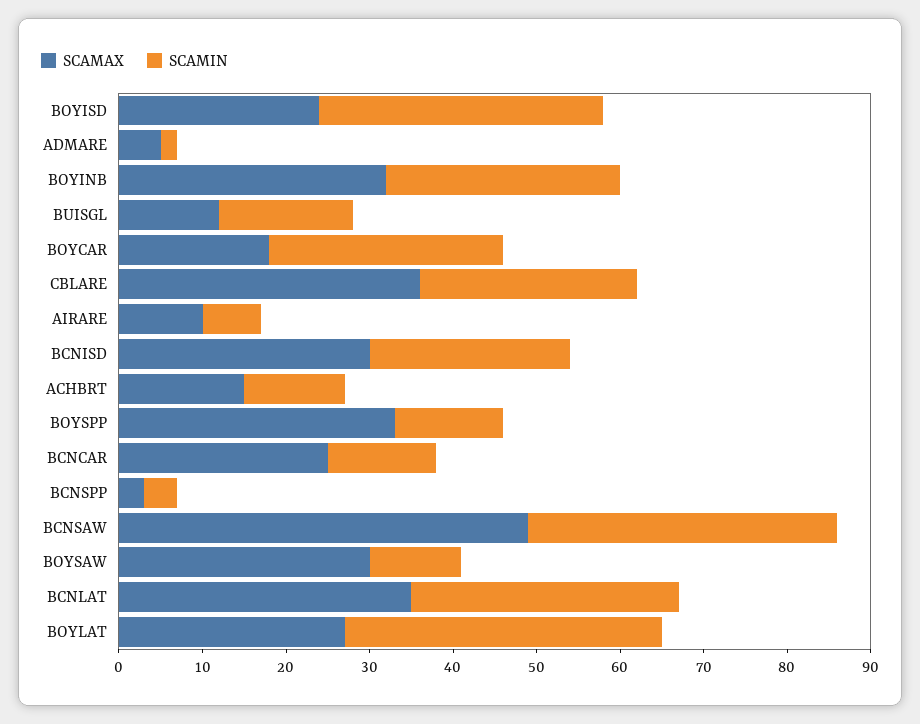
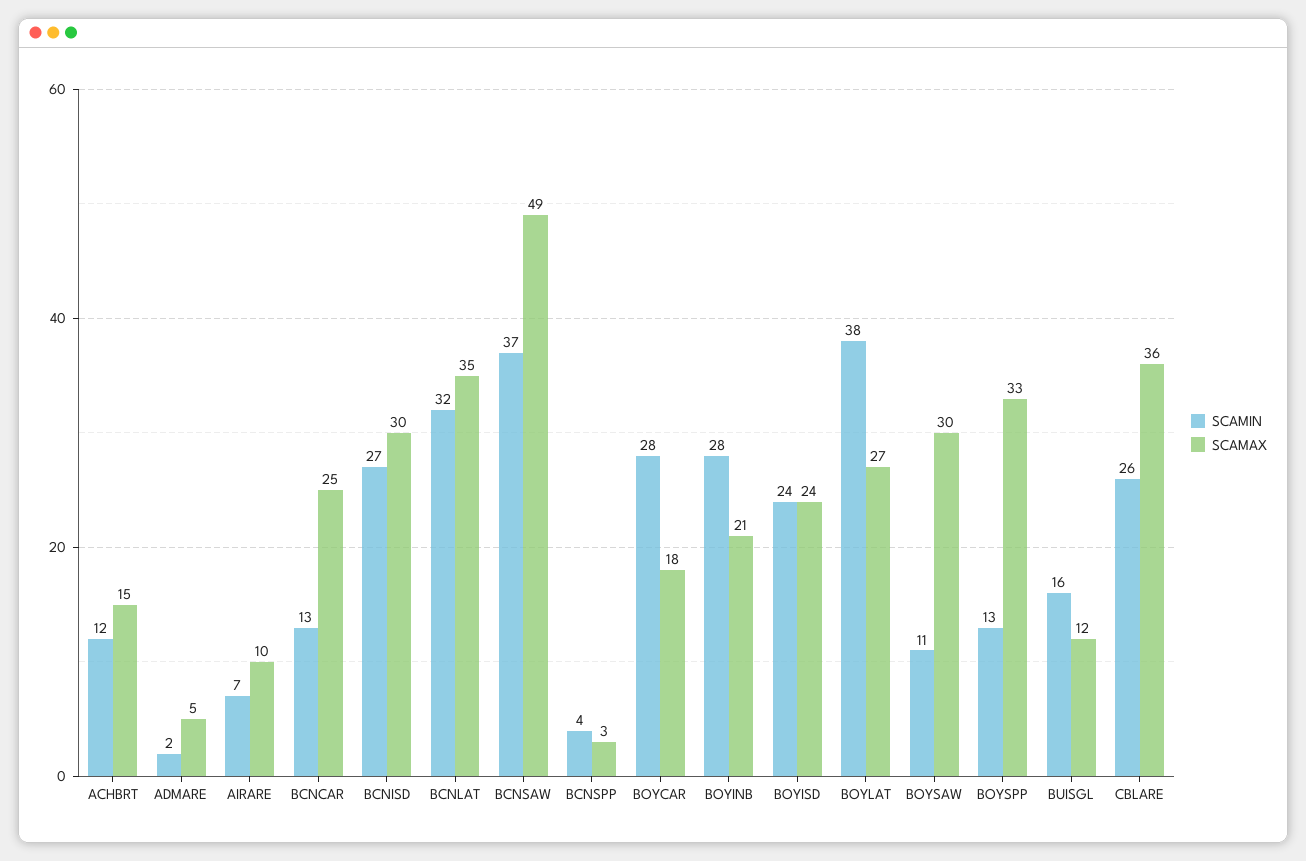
SCAMIN, BOYISD: 34 -> 24
SCAMAX, BOYINB: 32 -> 21
SCAMIN, BCNISD: 24 -> 27

